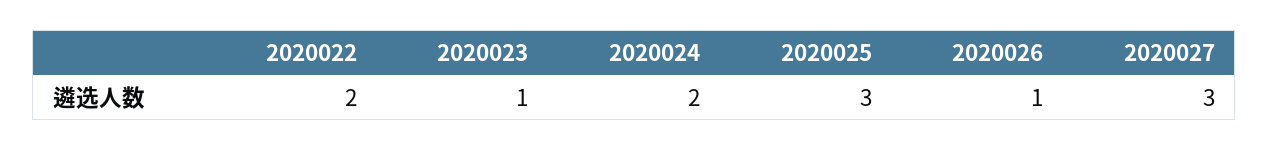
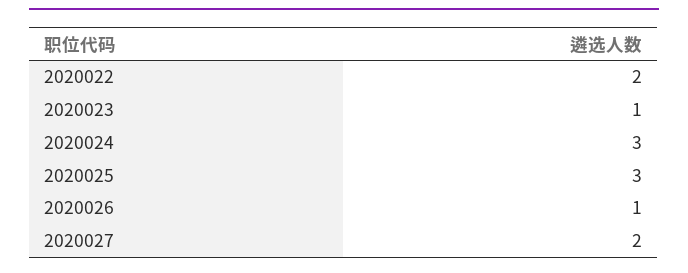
2020024: 2 -> 3
2020027: 3 -> 2

